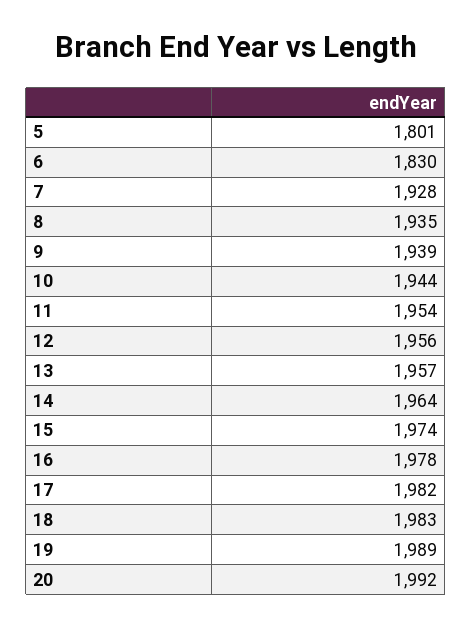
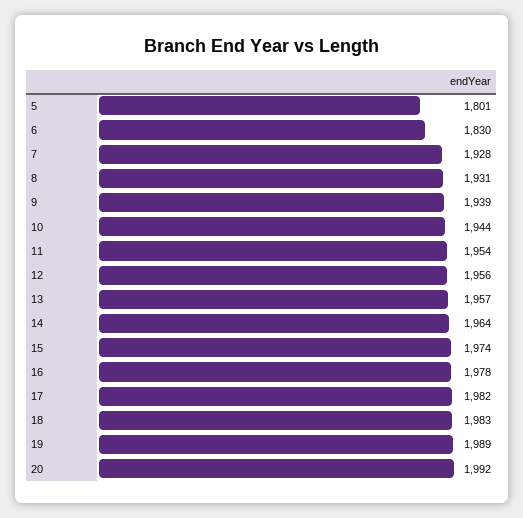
8: 1935 -> 1931

